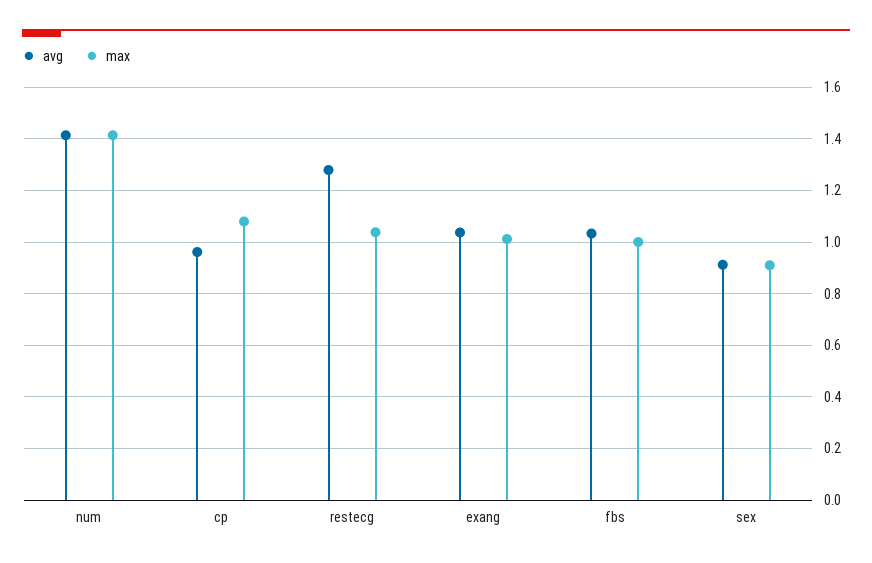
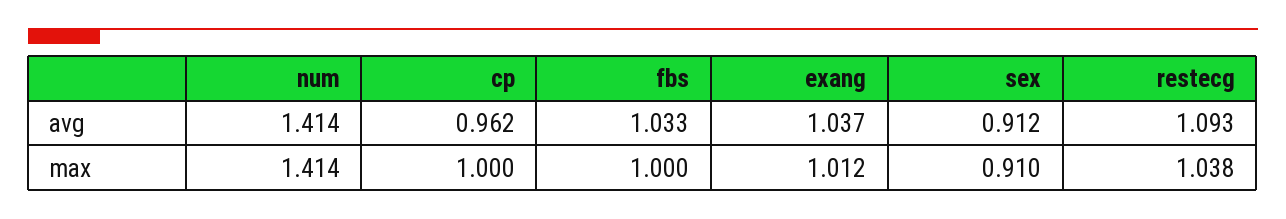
max, cp: 1.075 -> 1
avg, restecg: 1.275 -> 1.093

